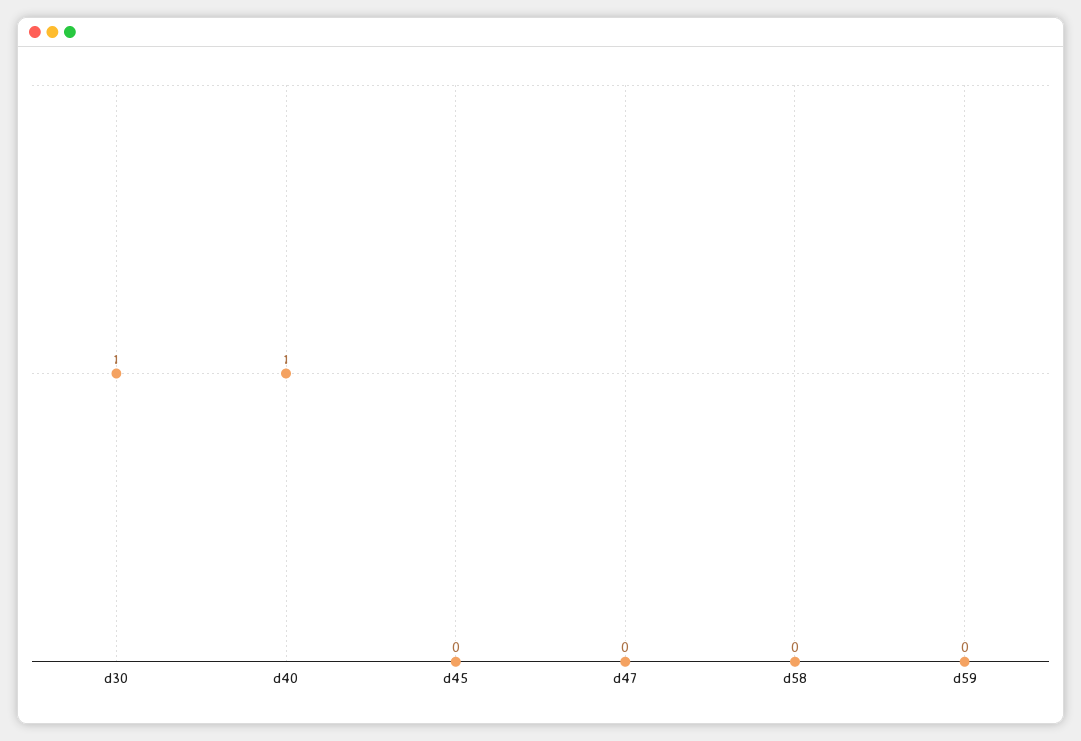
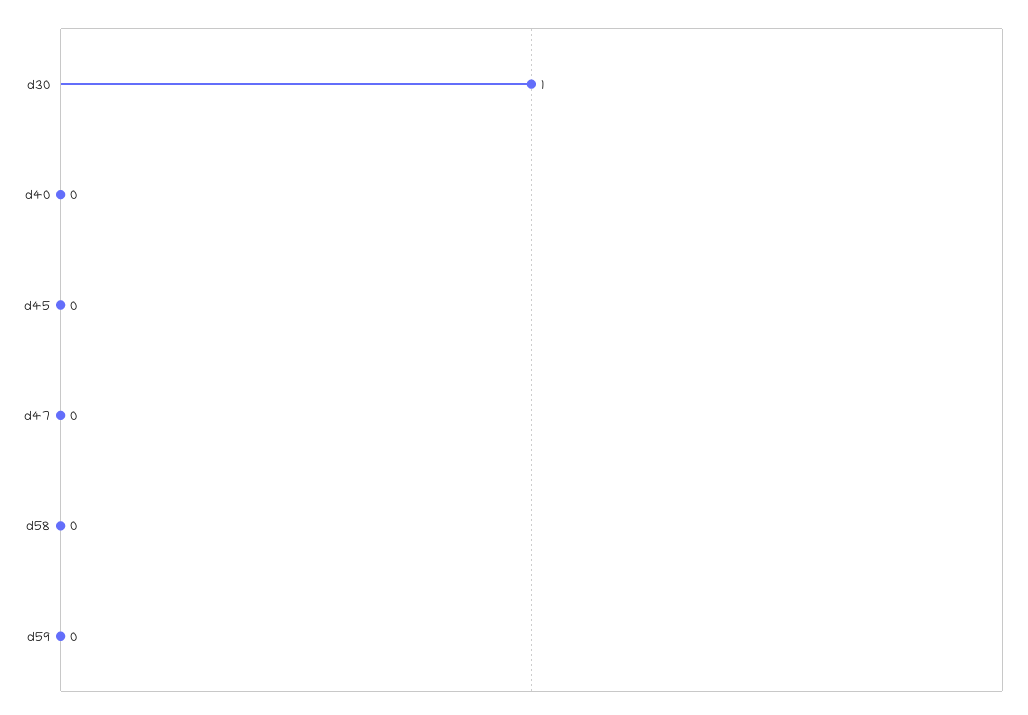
d40: 1 -> 0

